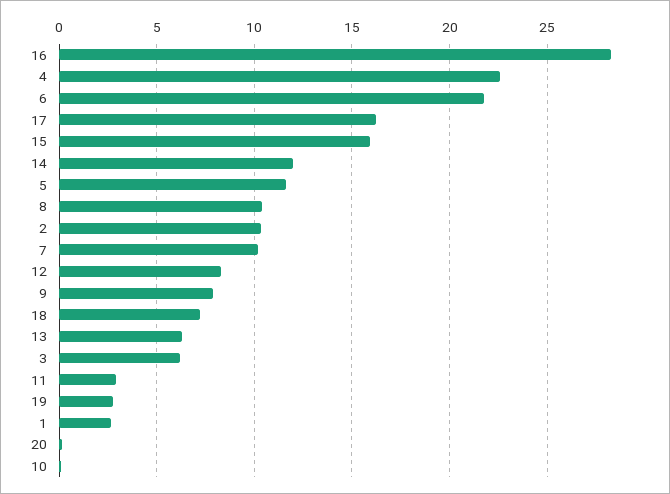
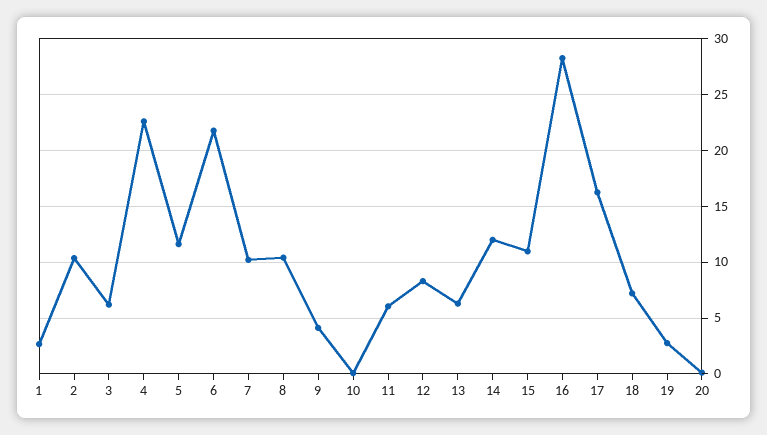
15: 16 -> 11
9: 8 -> 4
11: 3 -> 6

